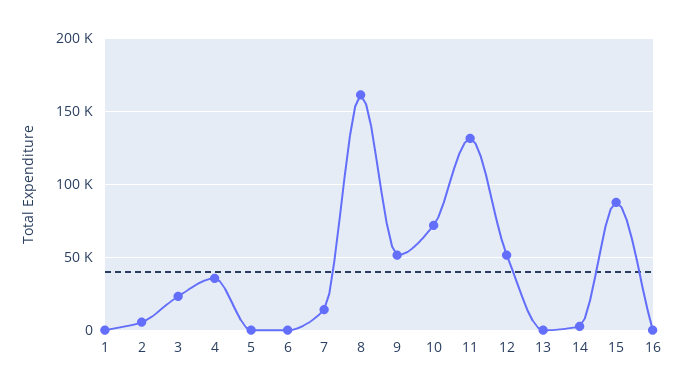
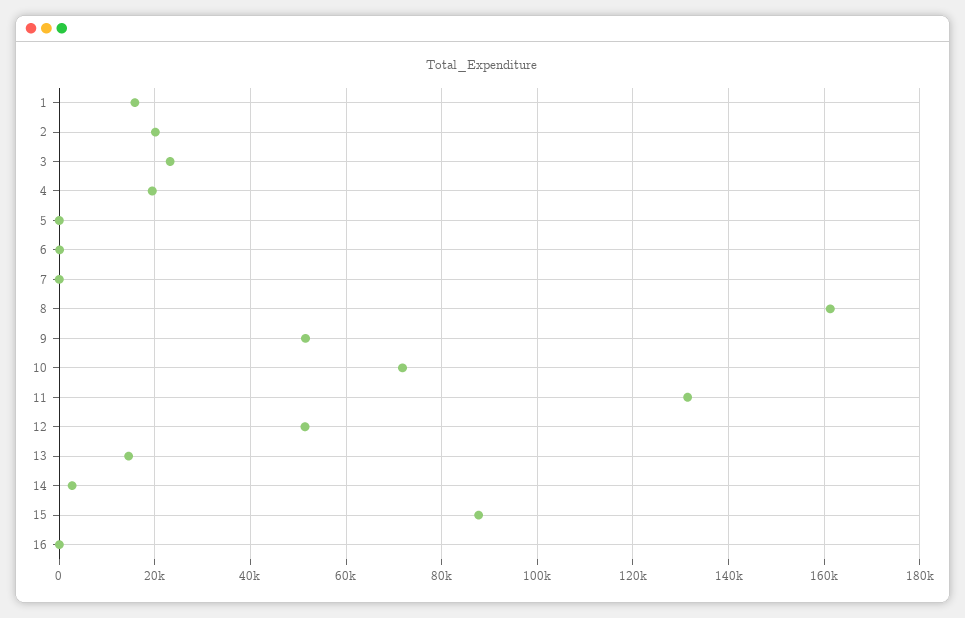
1: 0 -> 16000
2: 5000 -> 20000
4: 35000 -> 20000
7: 15000 -> 0
13: 0 -> 14000

